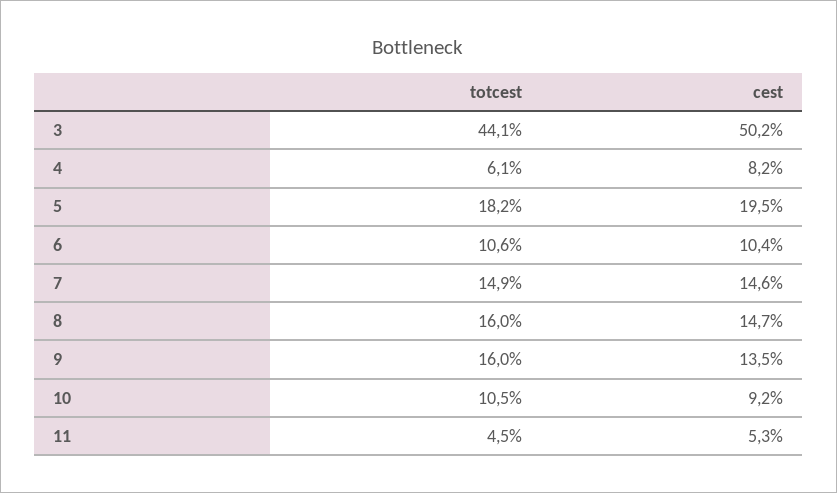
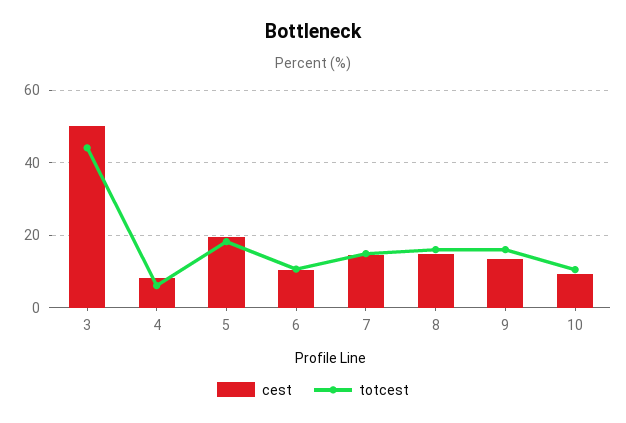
totcest, 11: 4.5 -> none
cest, 11: 5.3 -> none

